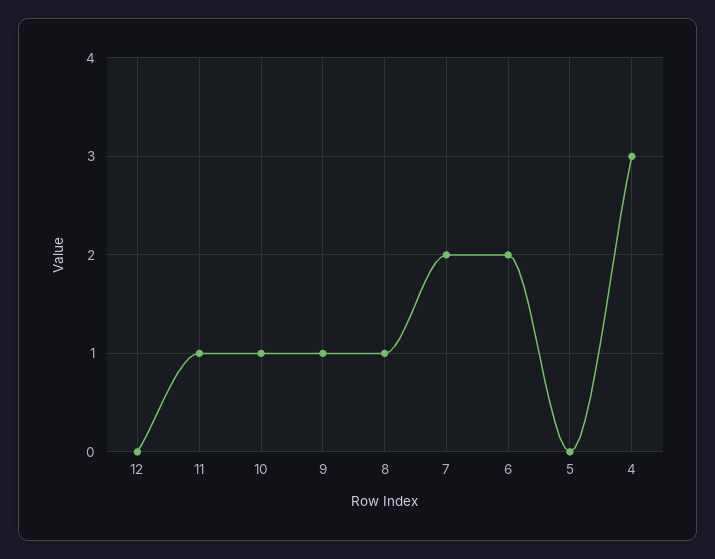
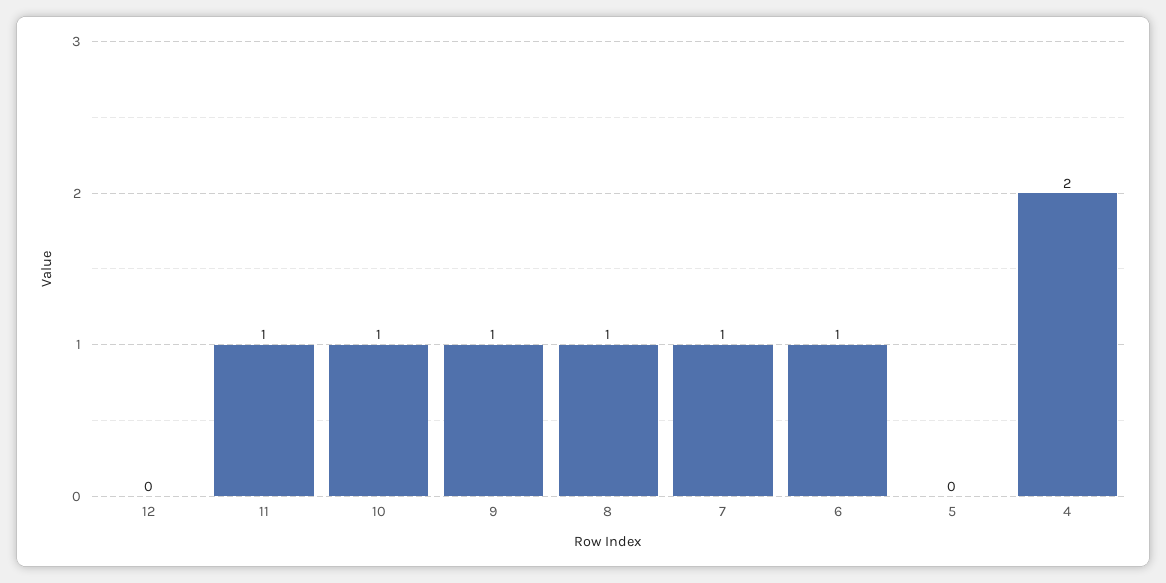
7: 2 -> 1
6: 2 -> 1
4: 3 -> 2

